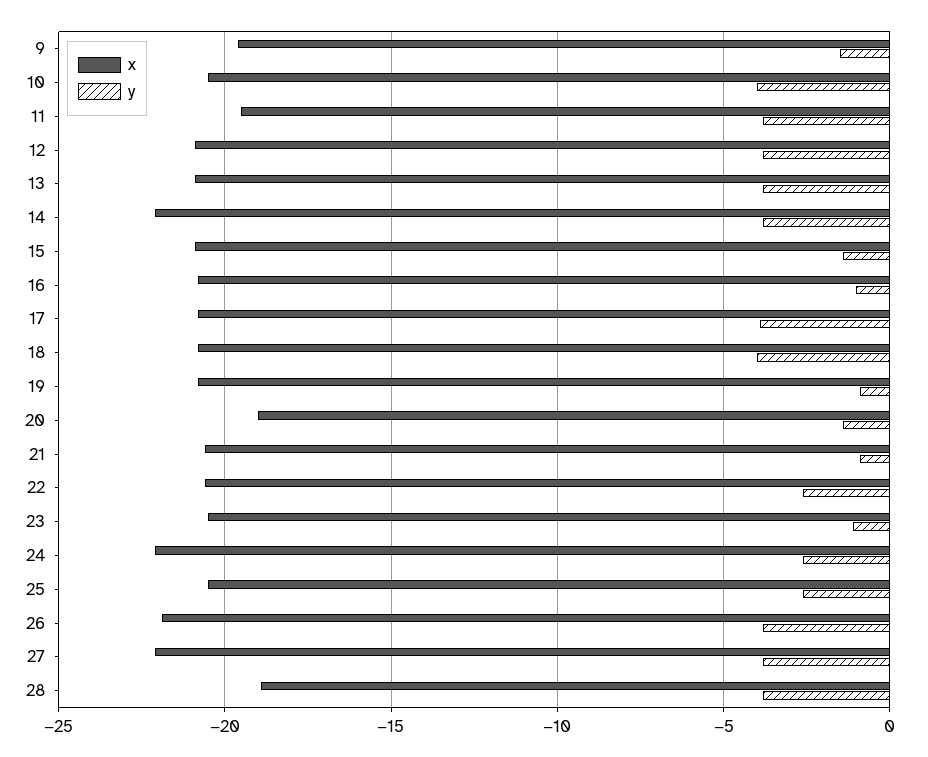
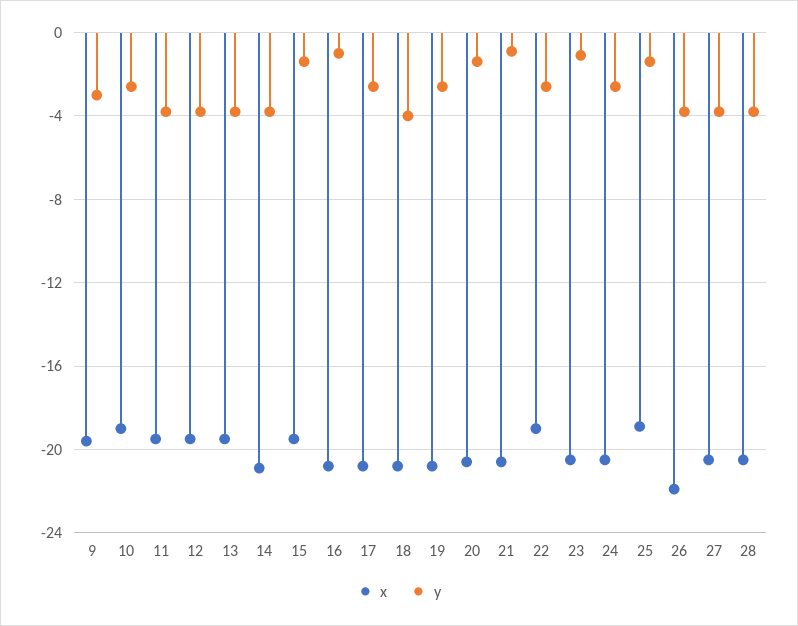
y, 9: -1.5 -> -3
x, 10: -20.5 -> -19
y, 10: -4 -> -2.5
x, 12: -21 -> -19.5
x, 13: -21 -> -19.5
x, 14: -22 -> -21
x, 15: -21 -> -19.5
y, 17: -4 -> -2.5
y, 19: -1 -> -2.5
x, 20: -19 -> -20.5
x, 22: -20.5 -> -19
x, 24: -22 -> -20.5
x, 25: -20.5 -> -19
y, 25: -2.5 -> -1.5
x, 27: -22 -> -20.5
x, 28: -19 -> -20.5

